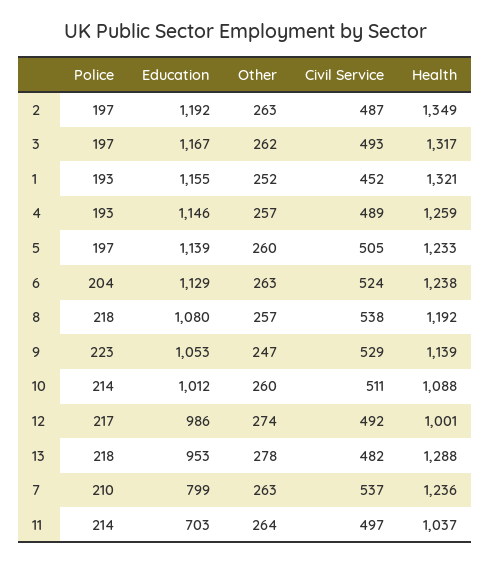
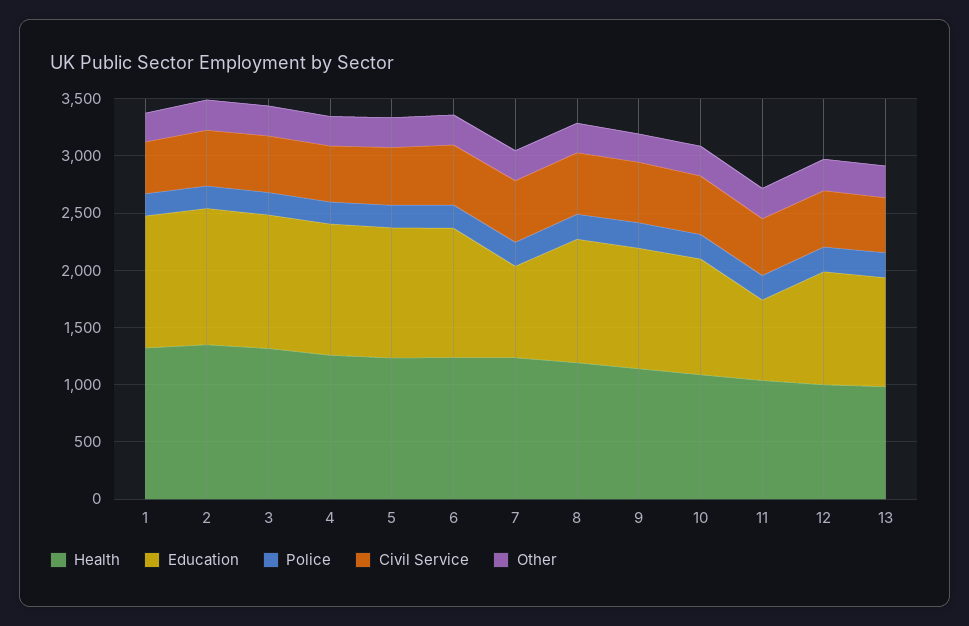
Health, 13: 1288 -> 1000

